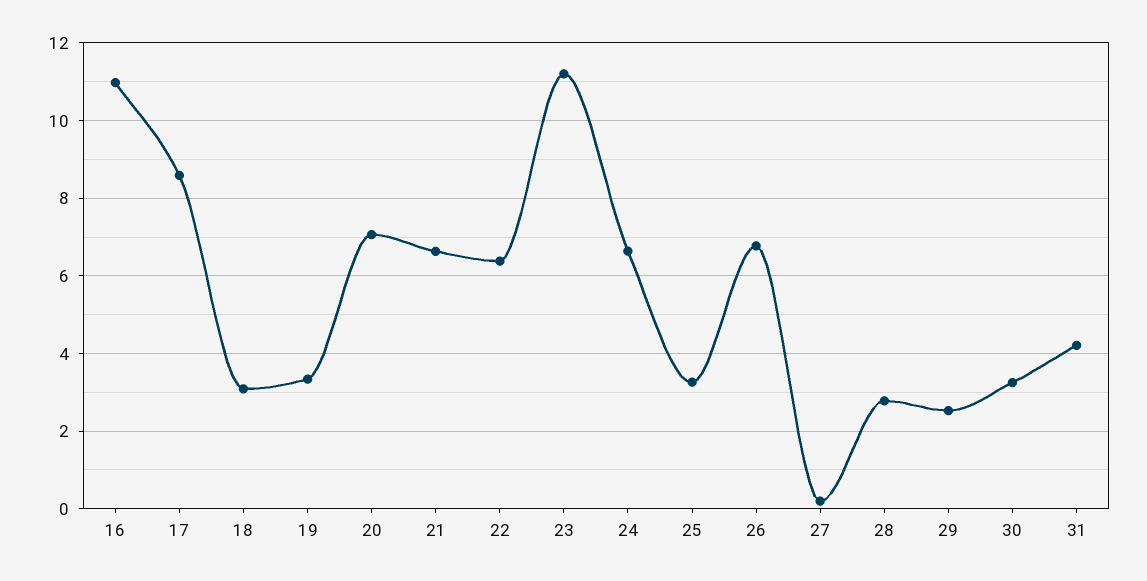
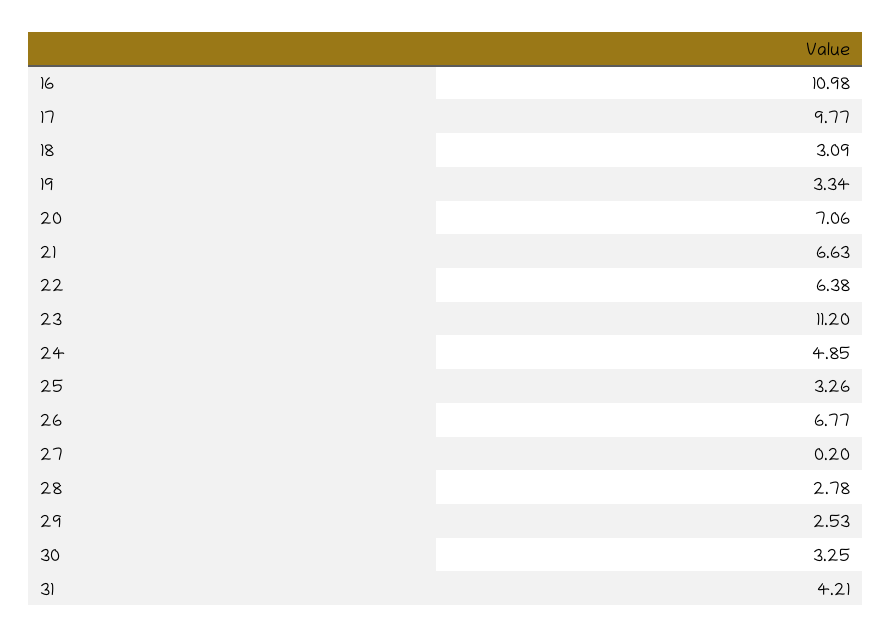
17: 8.6 -> 9.77
24: 6.6 -> 4.85

